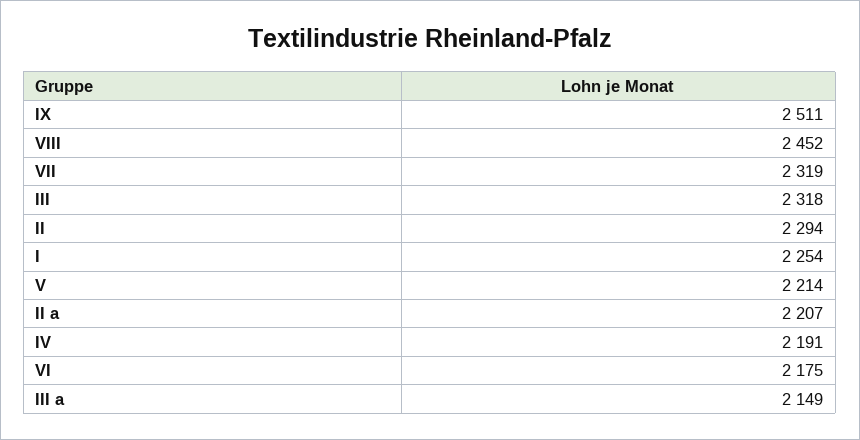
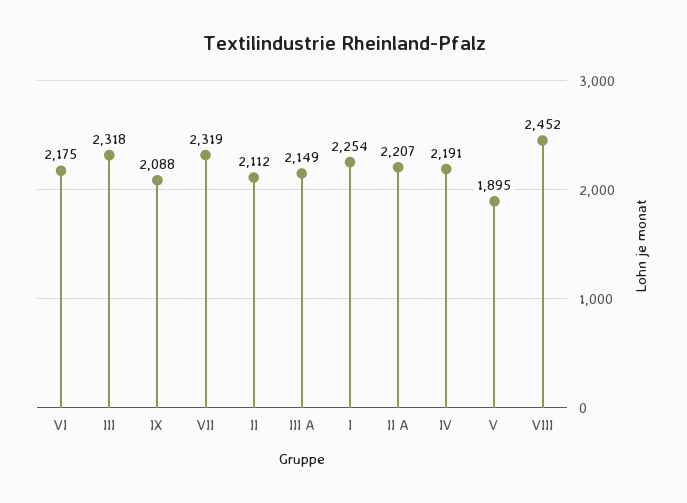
IX: 2511 -> 2088
II: 2294 -> 2112
V: 2214 -> 1895

